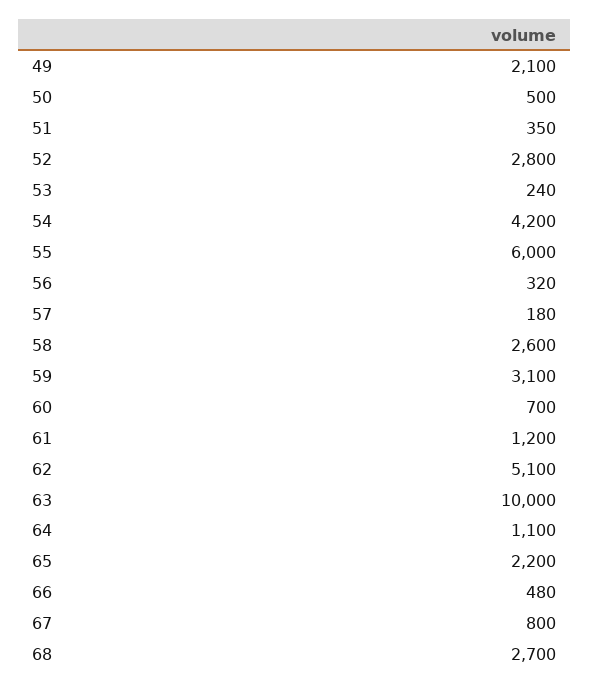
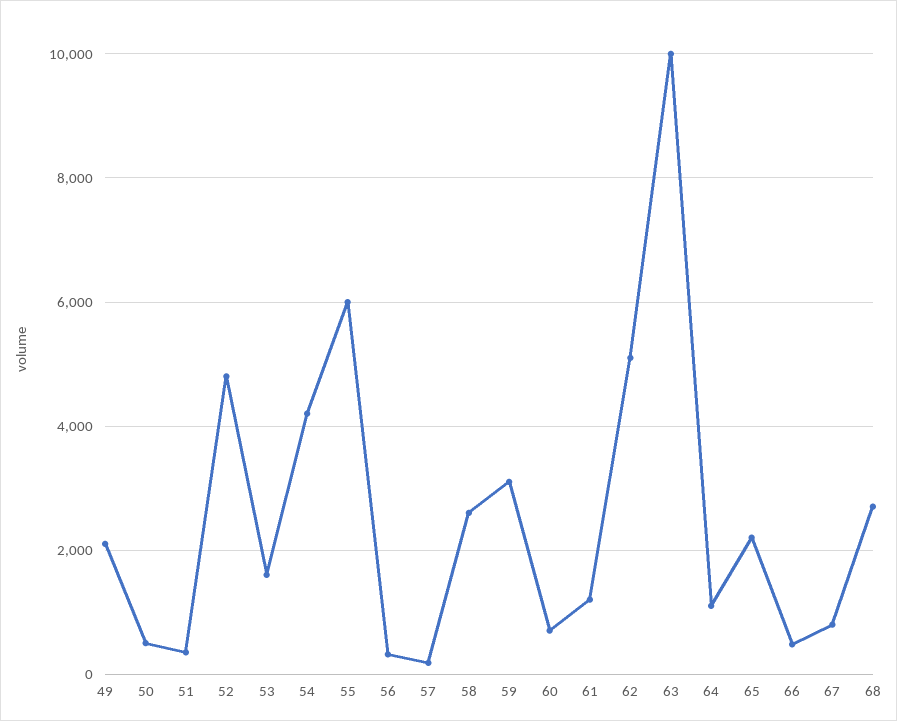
52: 2800 -> 4800
53: 240 -> 1600

